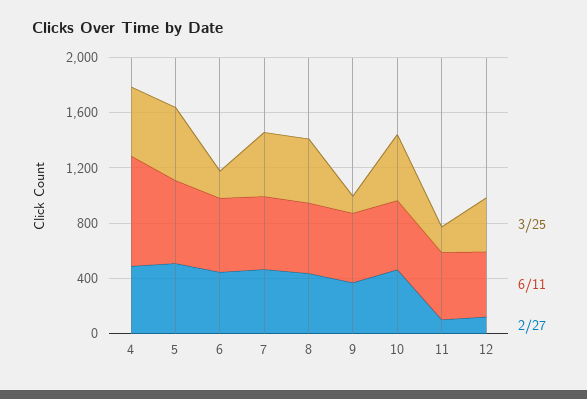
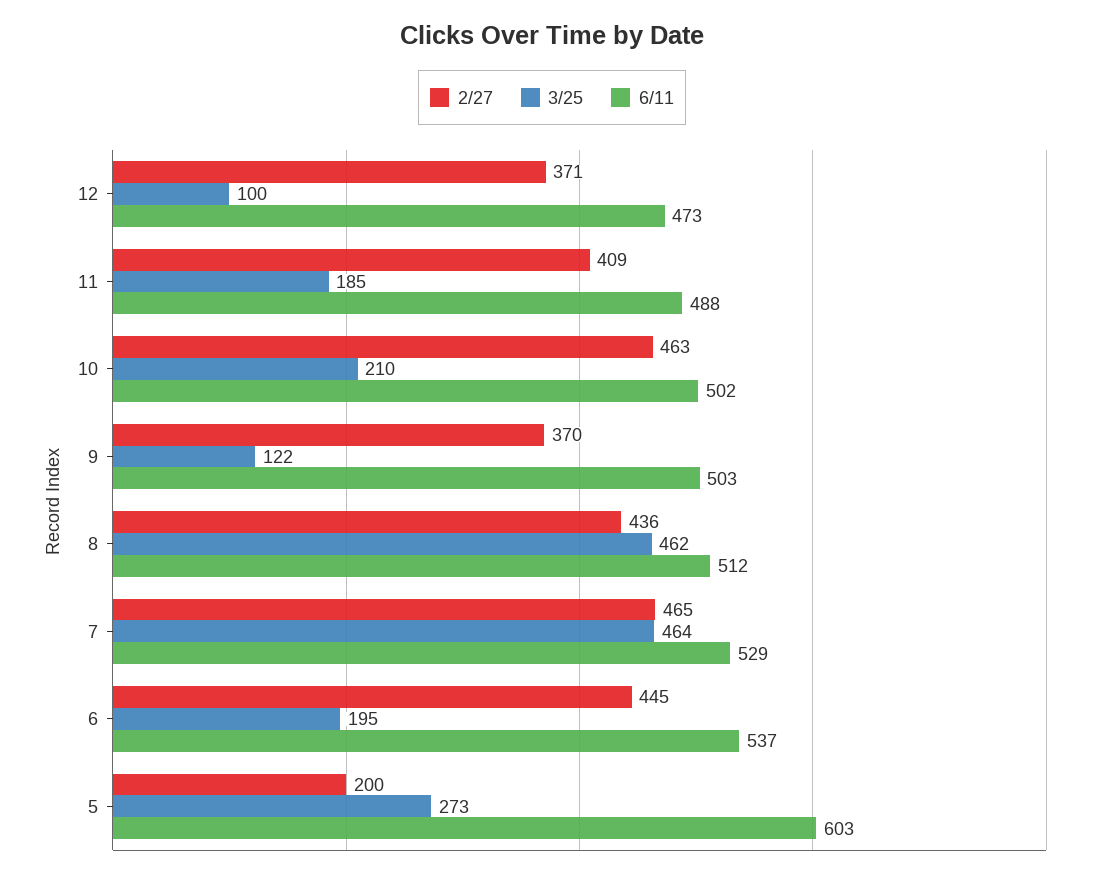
3/25, 4: 500 -> none
6/11, 4: 800 -> none
2/27, 4: 500 -> none
3/25, 5: 500 -> 273
2/27, 5: 500 -> 200
3/25, 10: 500 -> 210
2/27, 11: 100 -> 409
3/25, 12: 400 -> 100
2/27, 12: 100 -> 371

